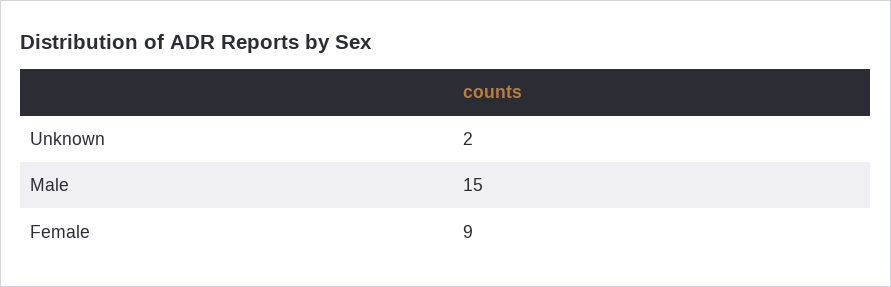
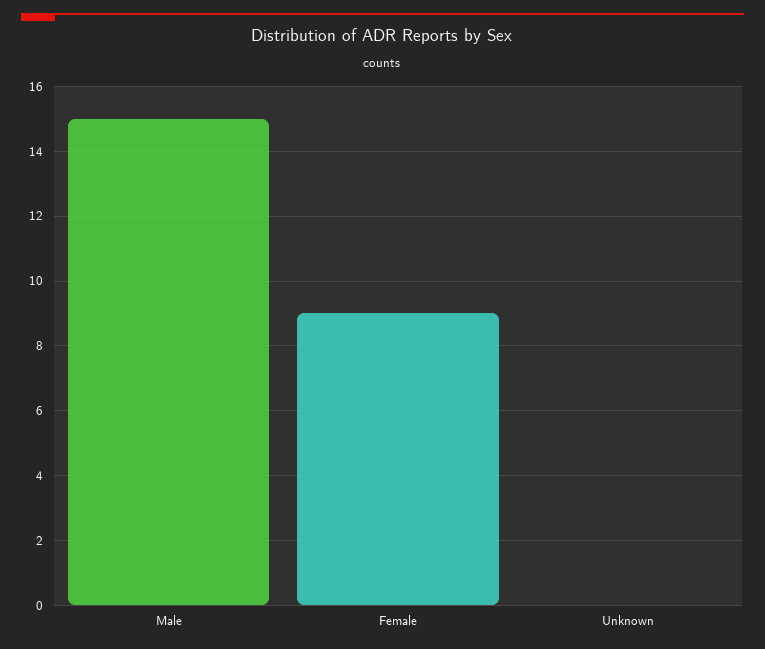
Unknown: 2 -> 0

